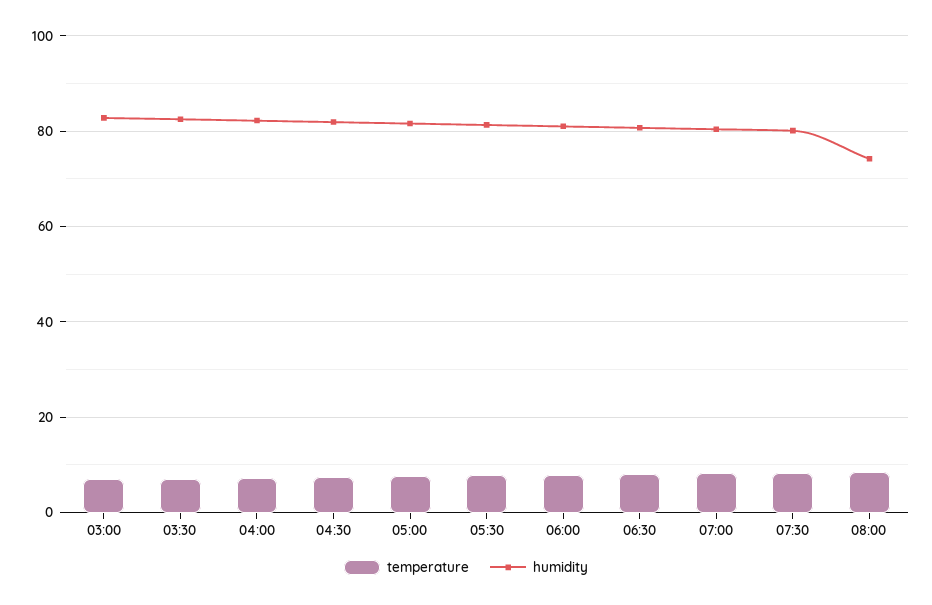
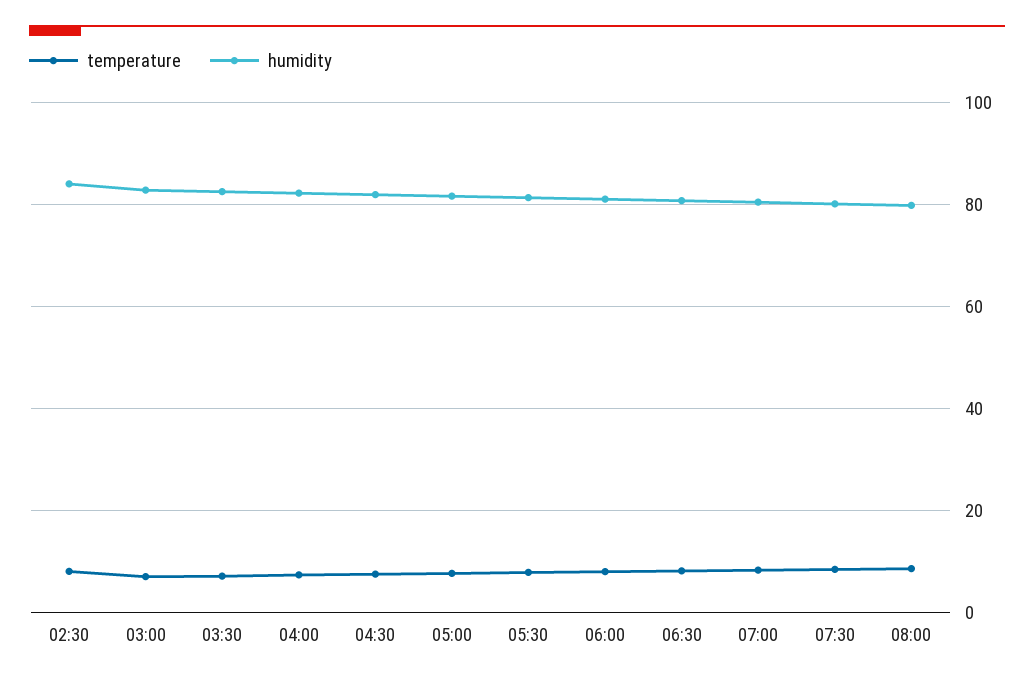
humidity, 08:00: 74 -> 80
temperature, 02:30: none -> 8
humidity, 02:30: none -> 84

